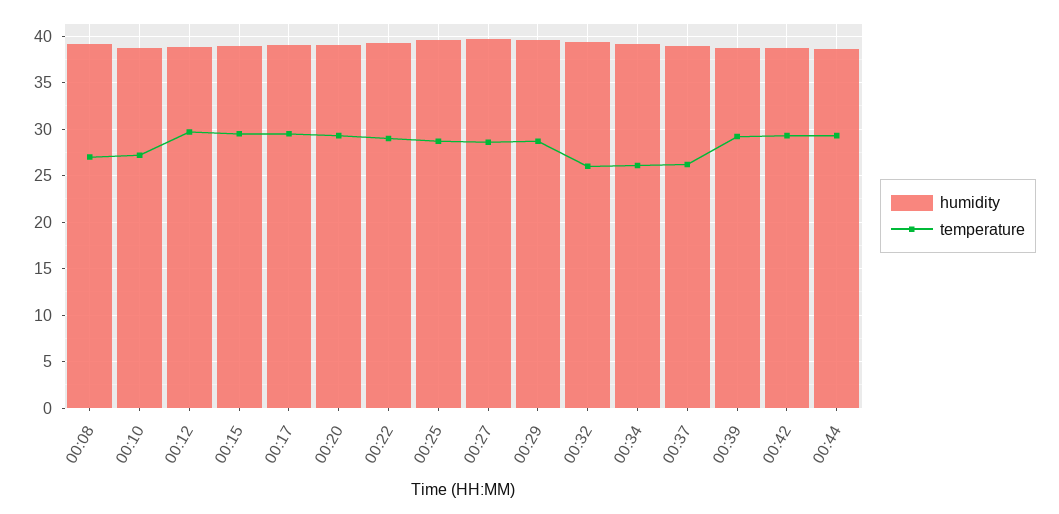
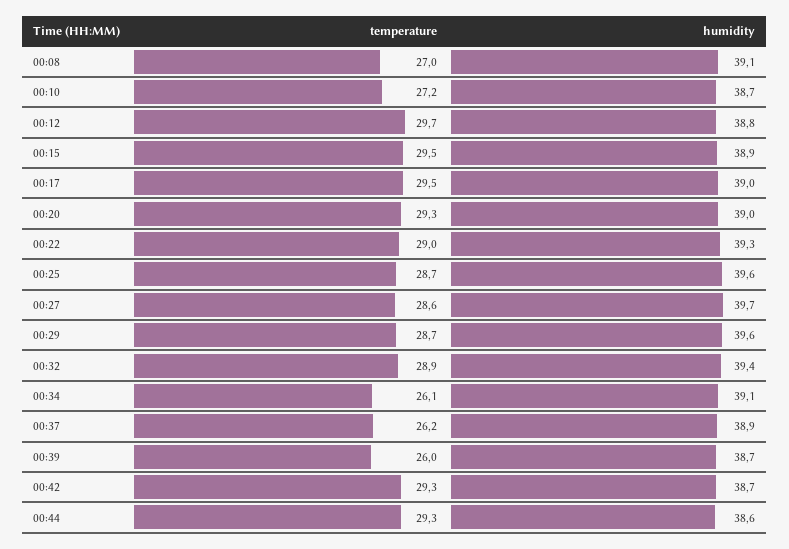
temperature, 00:32: 26 -> 28.9
temperature, 00:39: 29 -> 26

